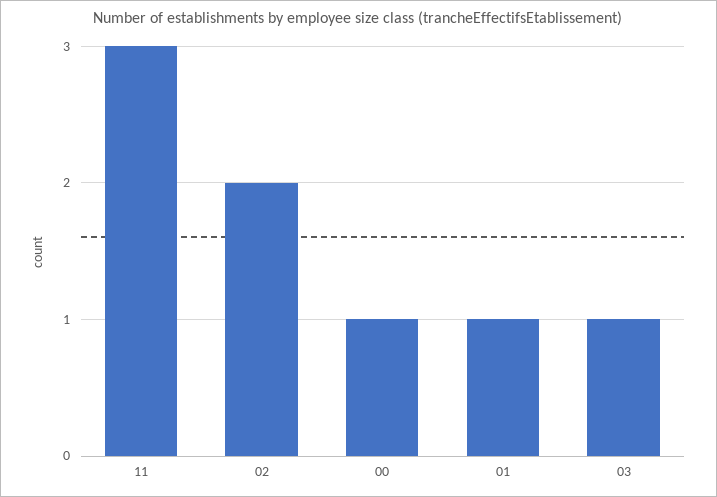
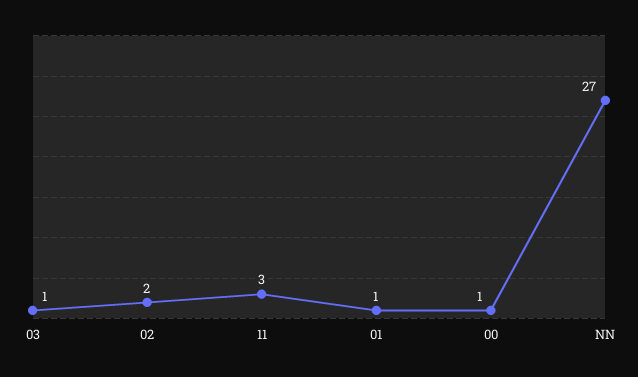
NN: none -> 27

